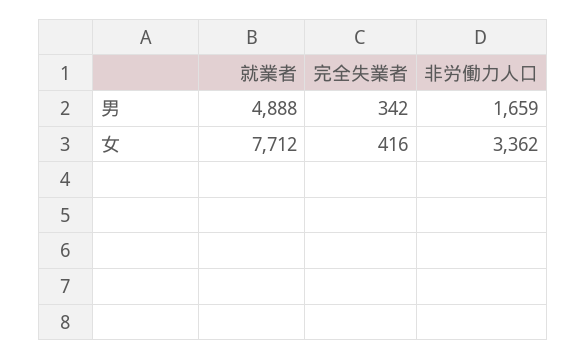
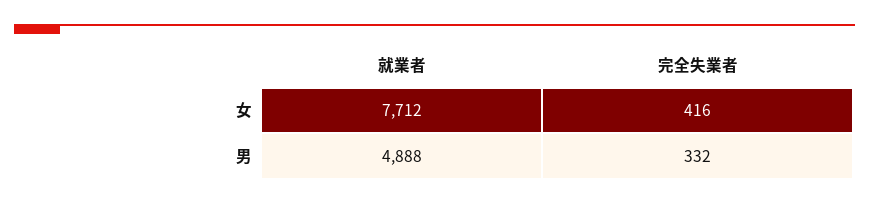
完全失業者, 男: 342 -> 332
非労働力人口, 男: 1659 -> none
非労働力人口, 女: 3362 -> none

